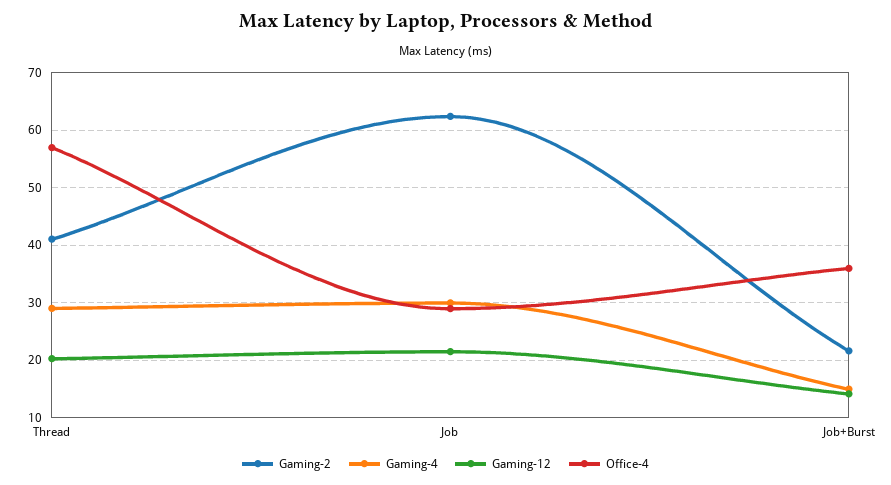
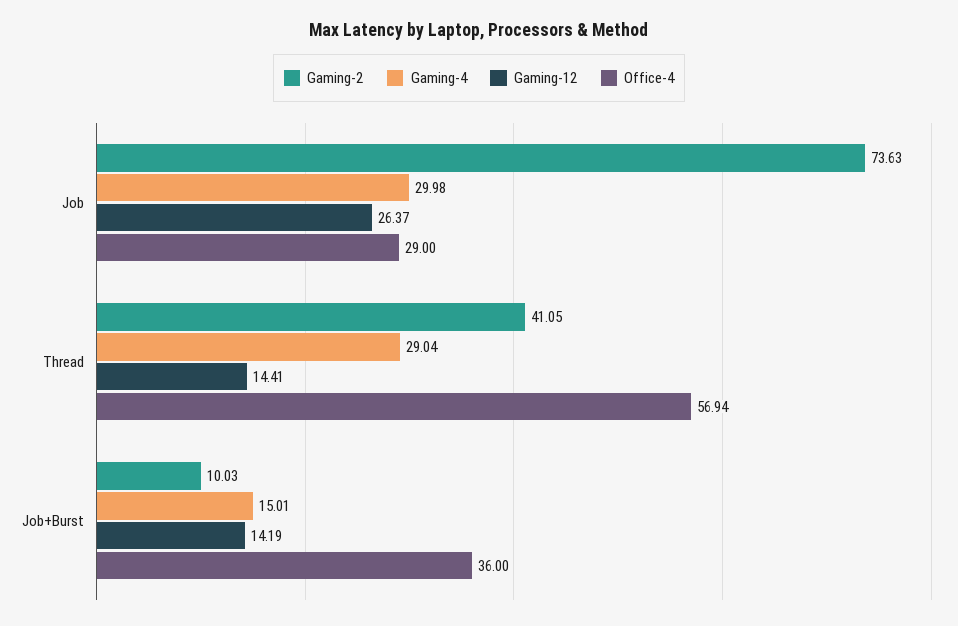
Gaming-12, Thread: 20 -> 14.41
Gaming-2, Job: 62 -> 73.63
Gaming-12, Job: 22 -> 26.37
Gaming-2, Job+Burst: 22 -> 10.03

